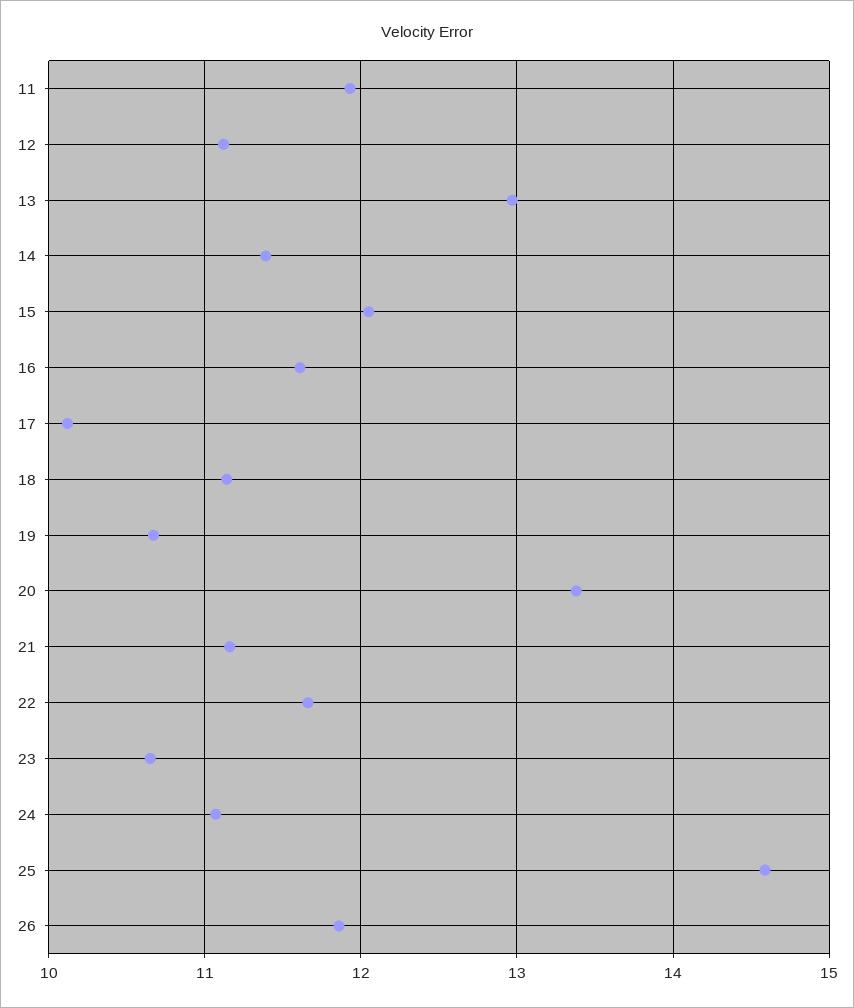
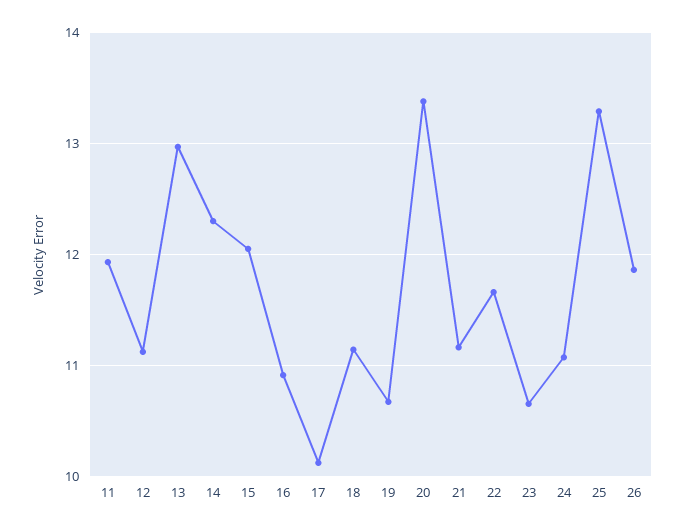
14: 11.4 -> 12.3
16: 11.6 -> 10.9
25: 14.6 -> 13.3

